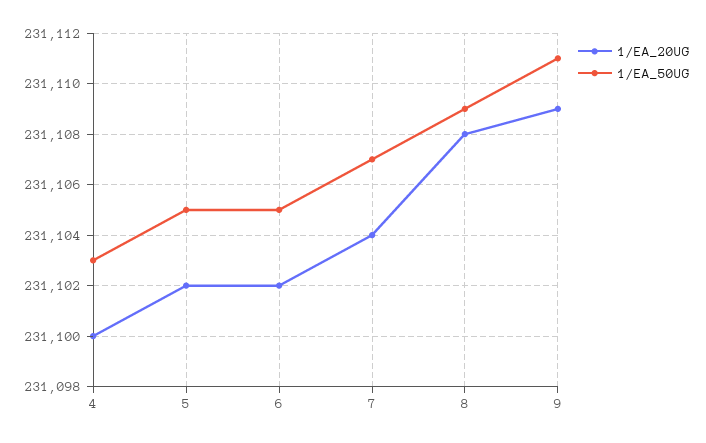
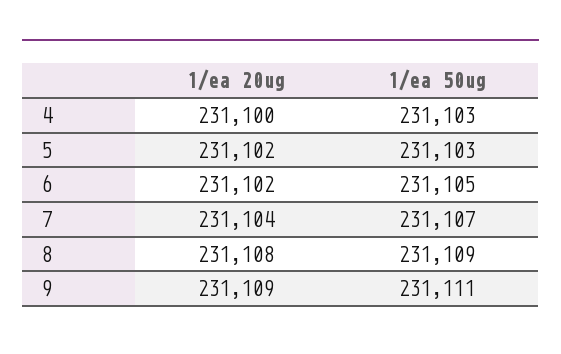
1/EA_50UG, 5: 231105 -> 231103

